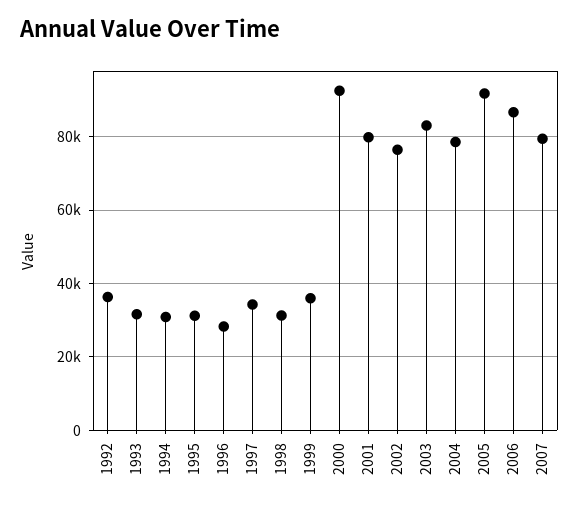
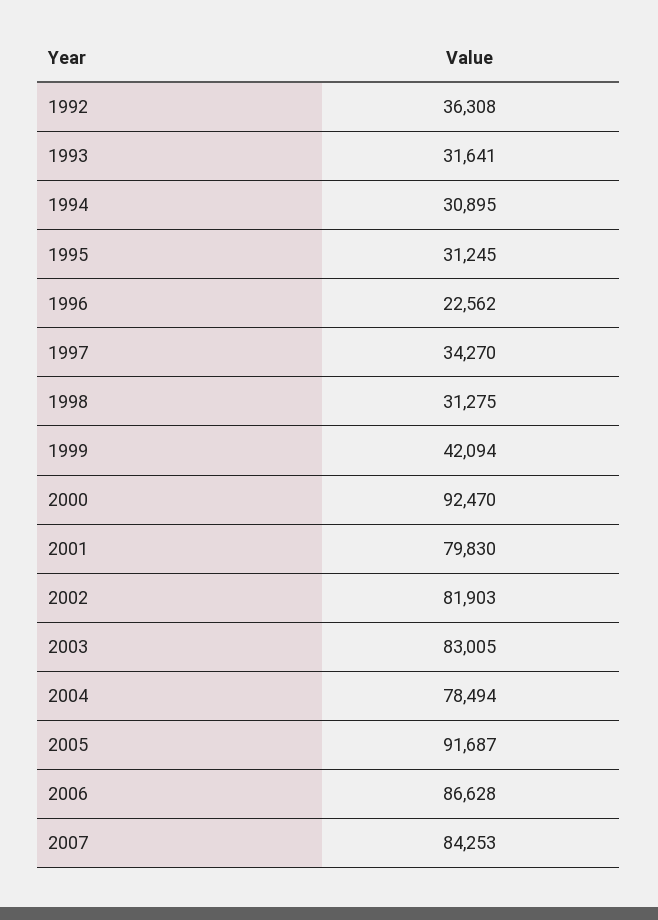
1996: 28000 -> 22562
1999: 36000 -> 42094
2002: 76000 -> 81903
2007: 80000 -> 84253

